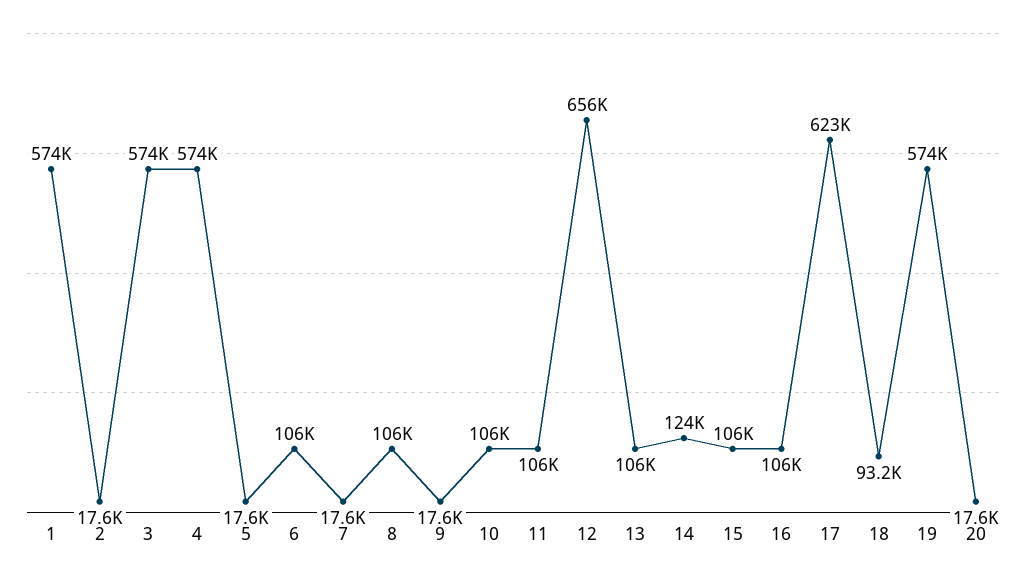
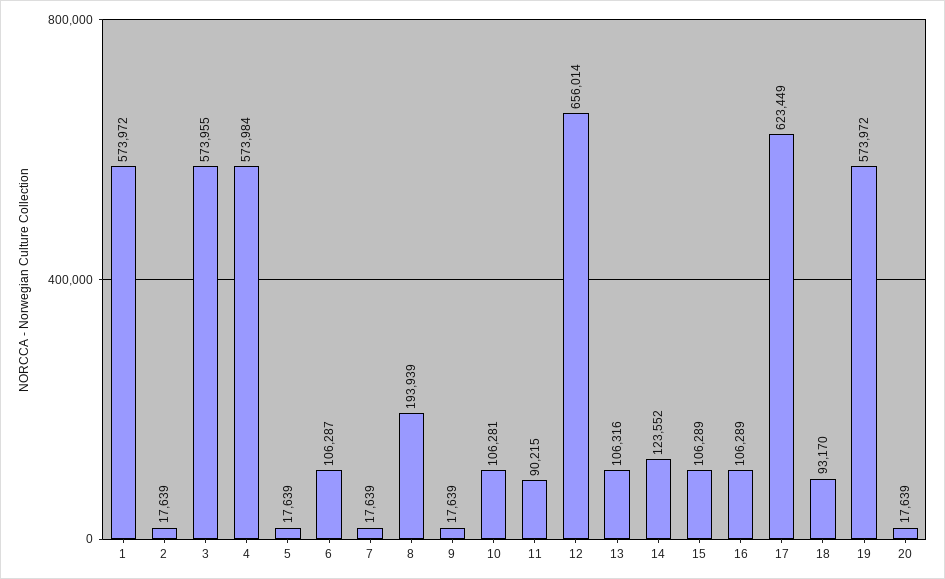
8: 106000 -> 193939
11: 106000 -> 90215

